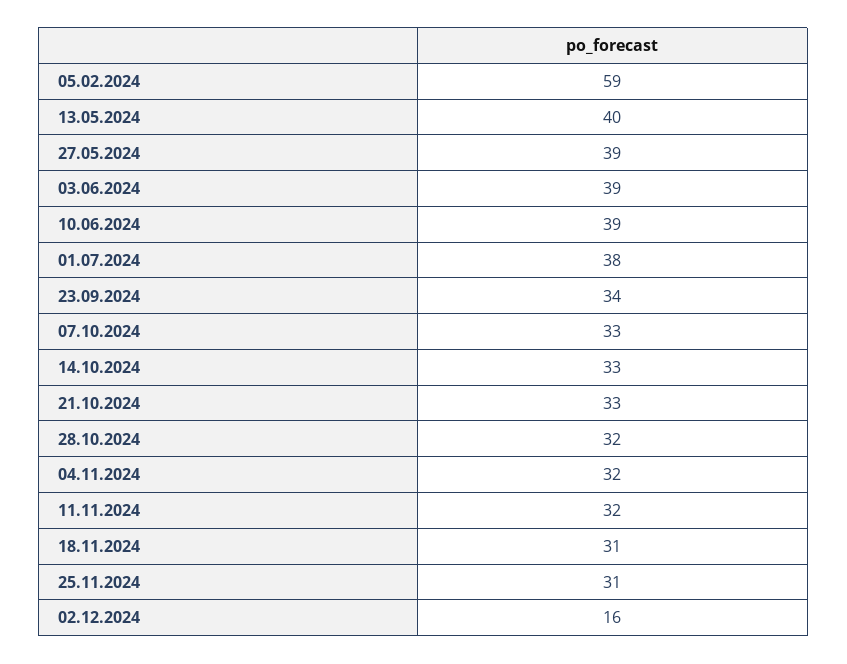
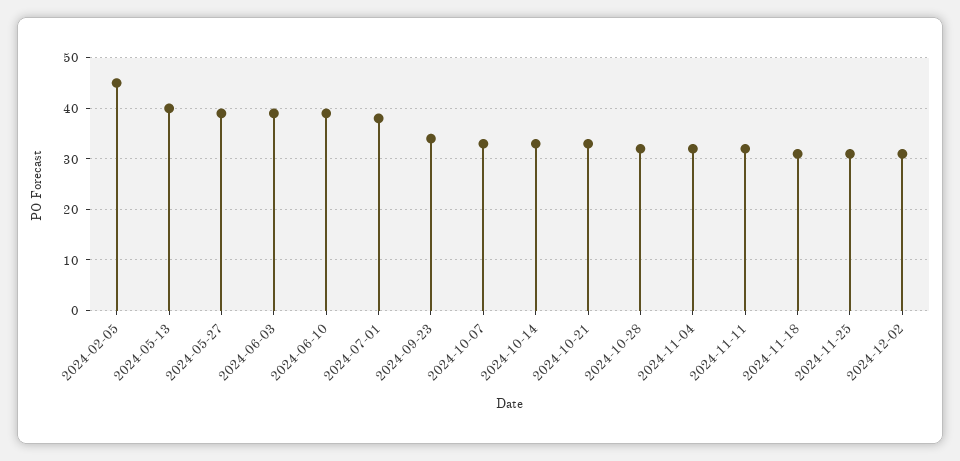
05.02.2024: 59 -> 45
02.12.2024: 16 -> 30

